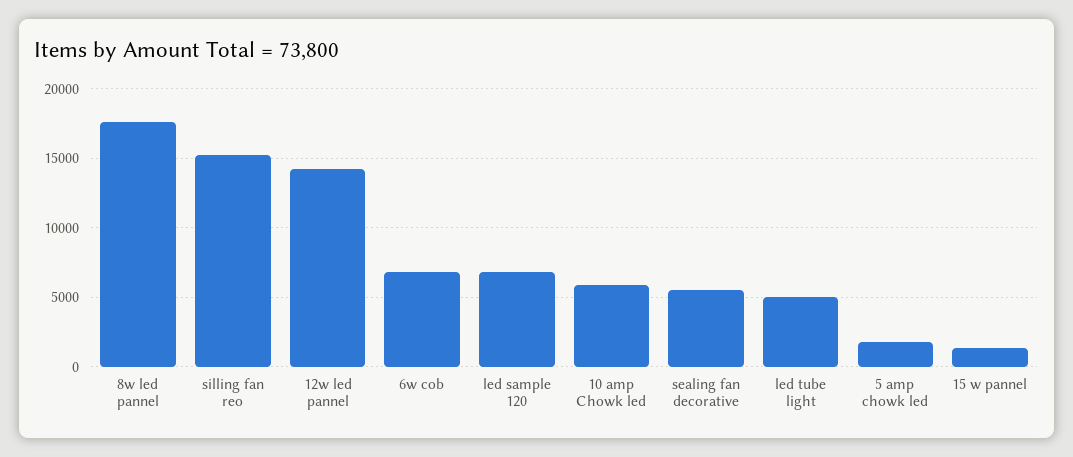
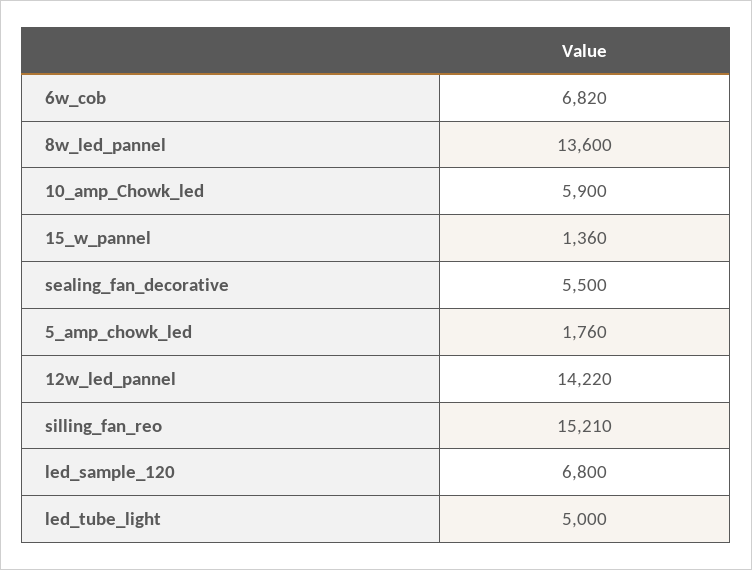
8w led pannel: 17500 -> 13600

